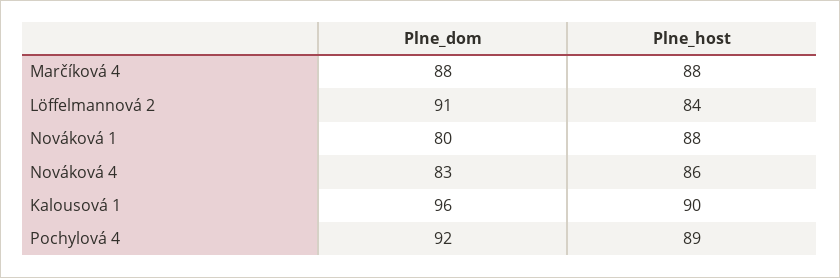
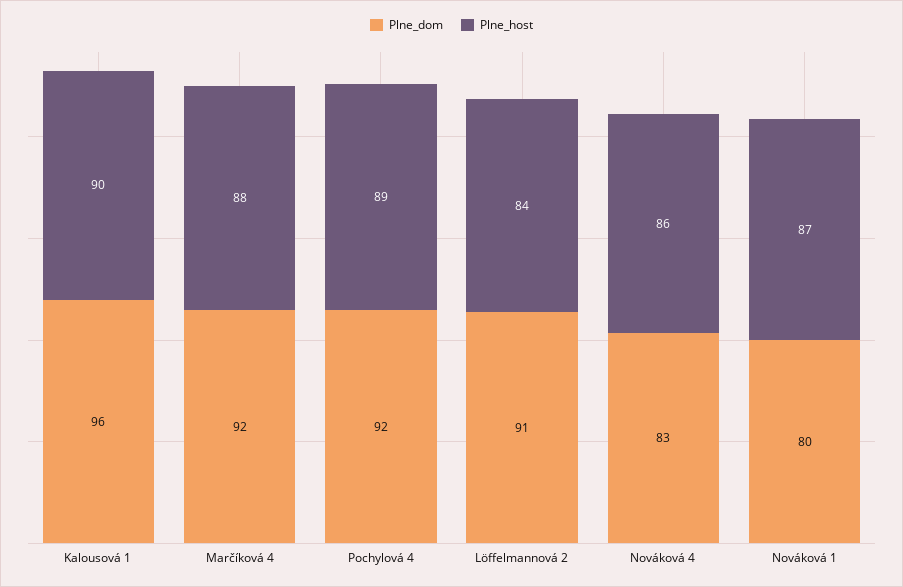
Plne_dom, Marčíková 4: 88 -> 92
Plne_host, Nováková 1: 88 -> 87

